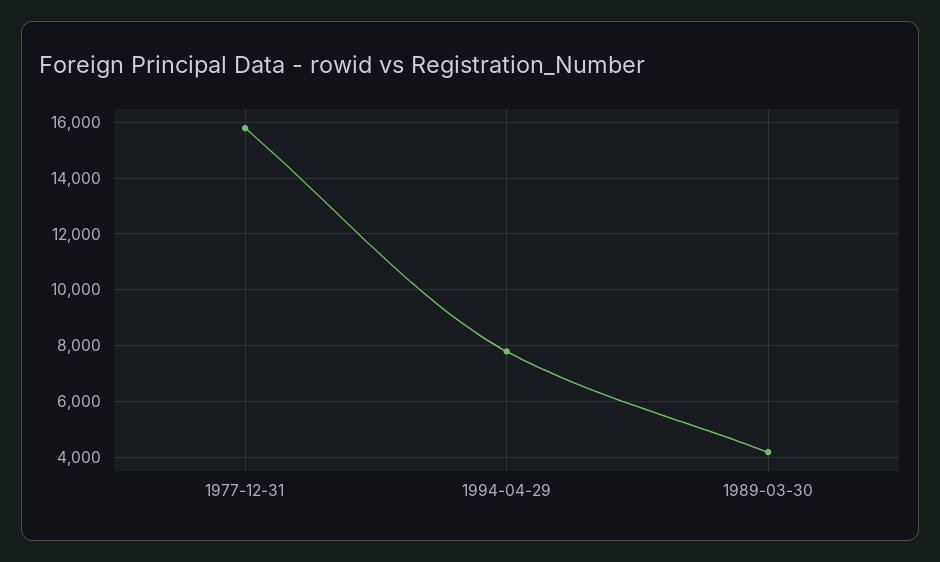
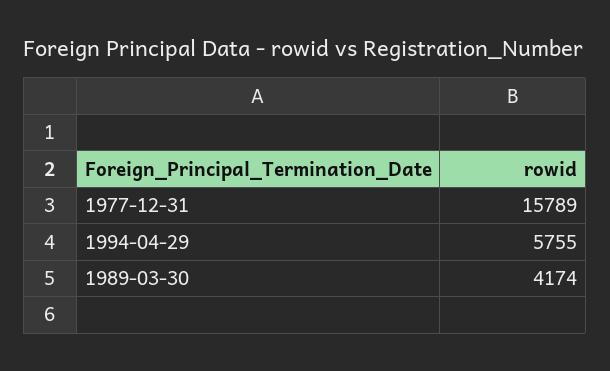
1994-04-29: 7750 -> 5755

